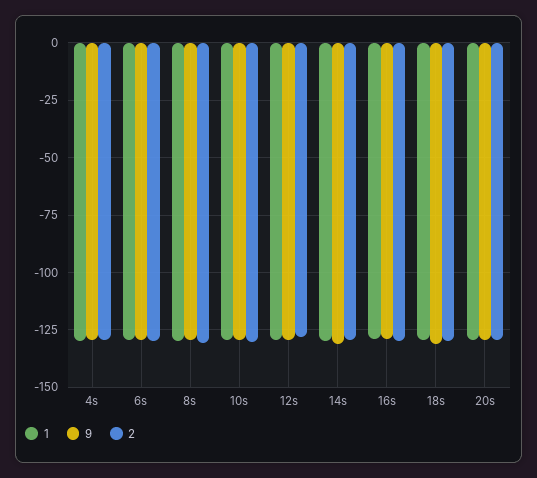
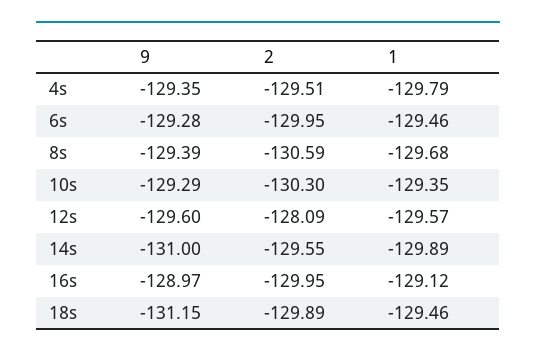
1, 20s: -130 -> none
9, 20s: -130 -> none
2, 20s: -130 -> none

